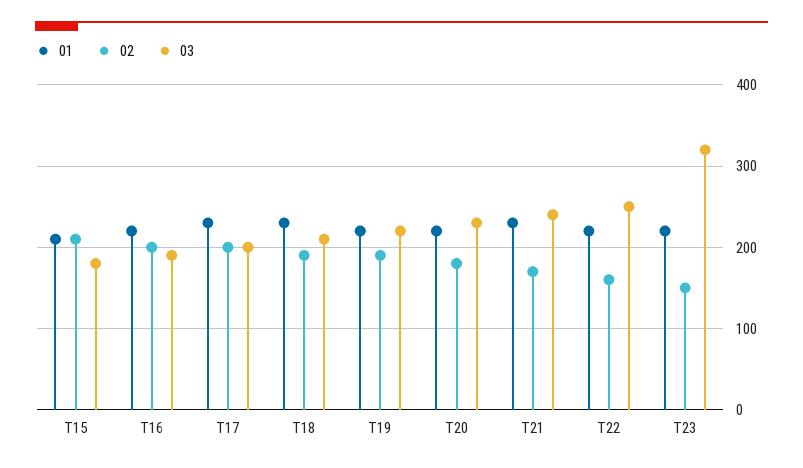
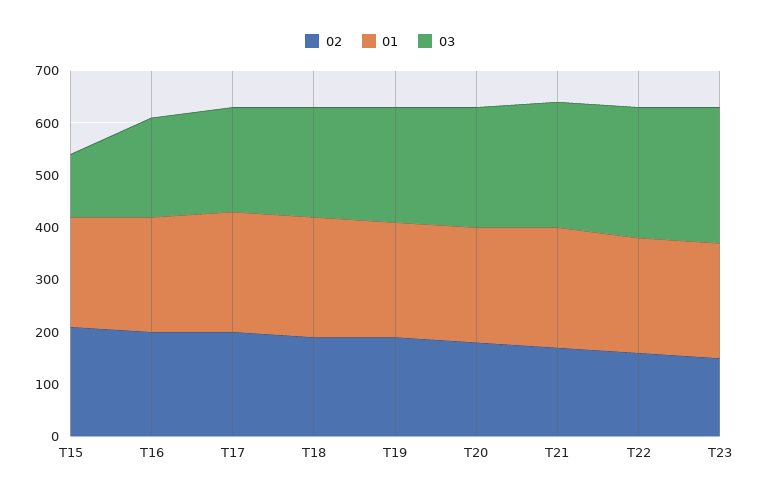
03, T15: 180 -> 120
03, T23: 320 -> 260

